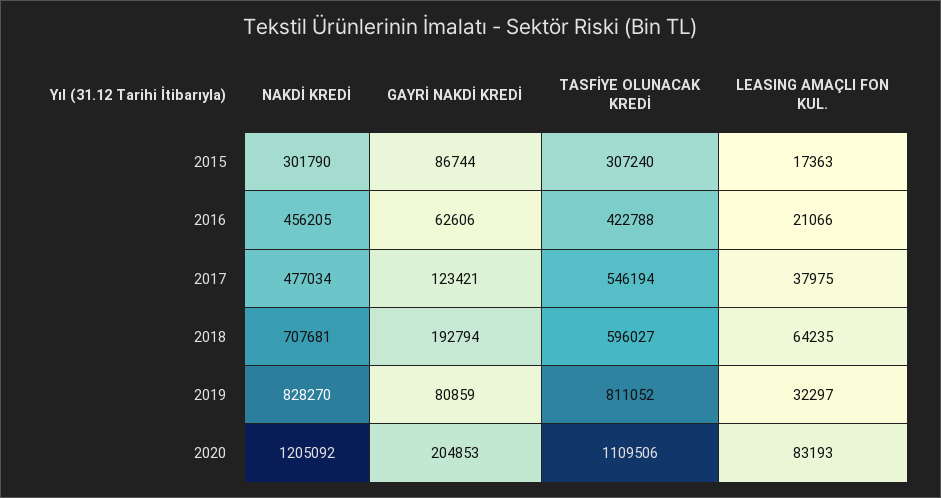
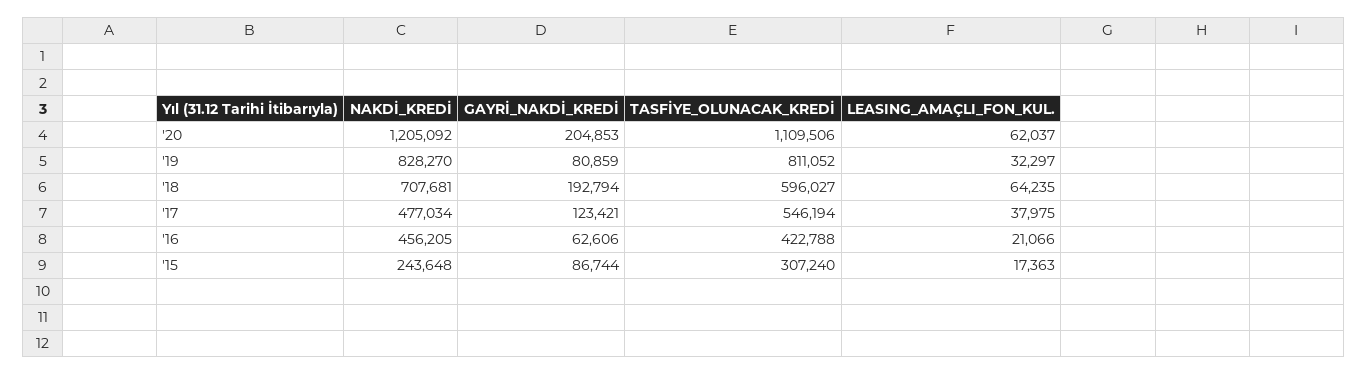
NAKDİ KREDİ, 2015: 301790 -> 243648
LEASING AMAÇLI FON KUL., 2020: 83193 -> 62037

